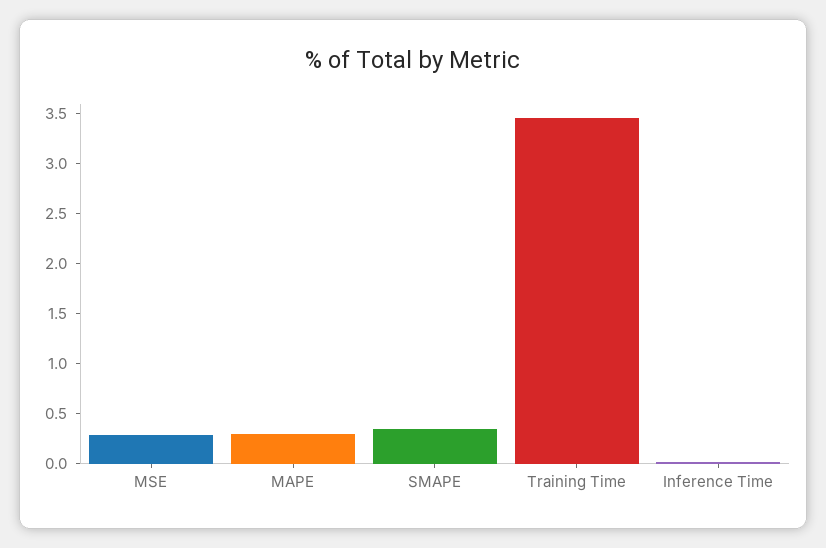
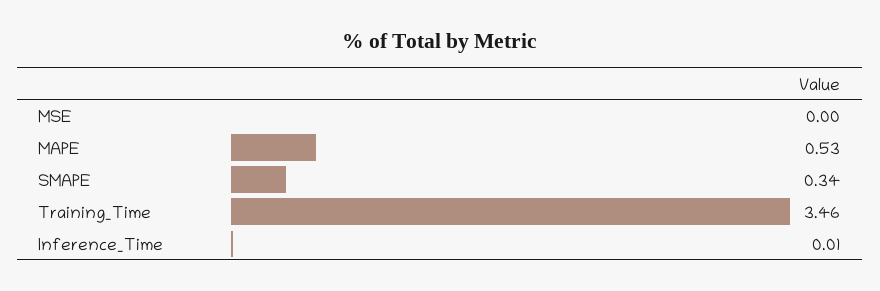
MSE: 0.3 -> 0
MAPE: 0.3 -> 0.53

